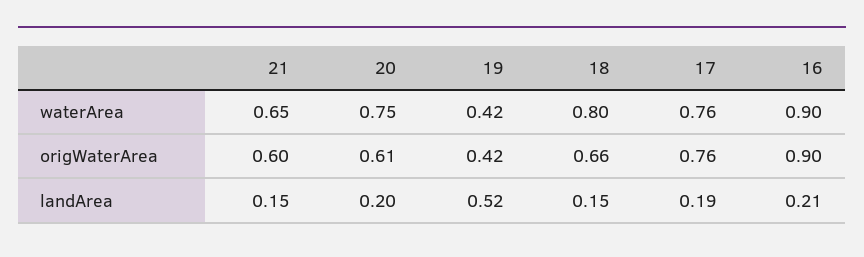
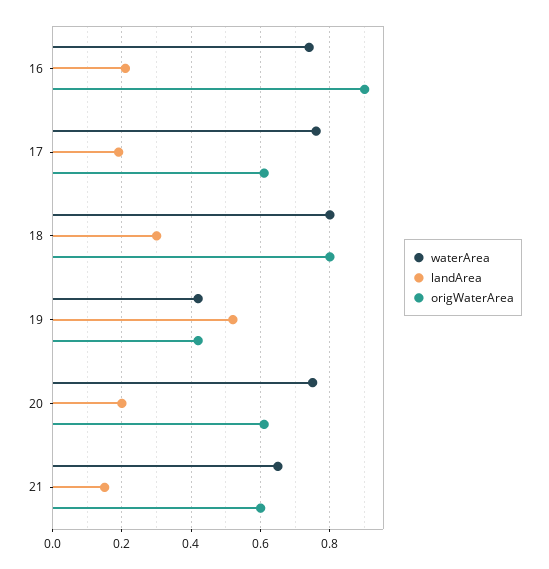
waterArea, 16: 0.9 -> 0.75
origWaterArea, 18: 0.66 -> 0.8
origWaterArea, 17: 0.76 -> 0.6
landArea, 18: 0.15 -> 0.3

